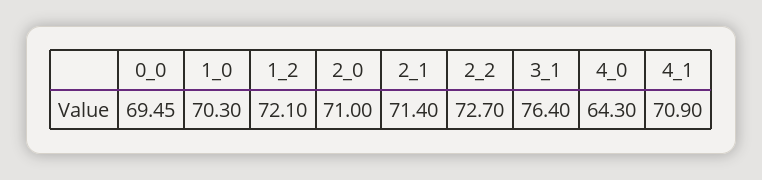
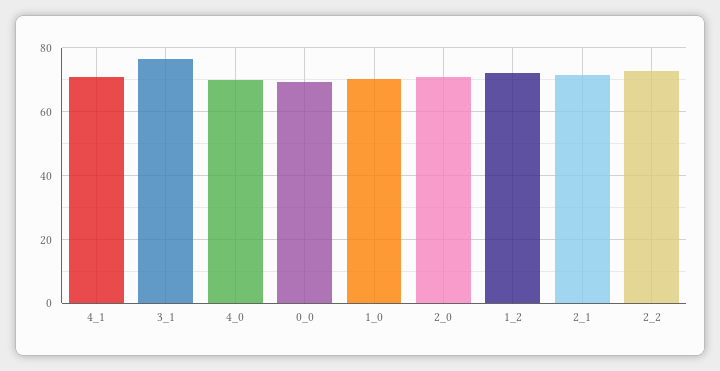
4_0: 64.3 -> 70

